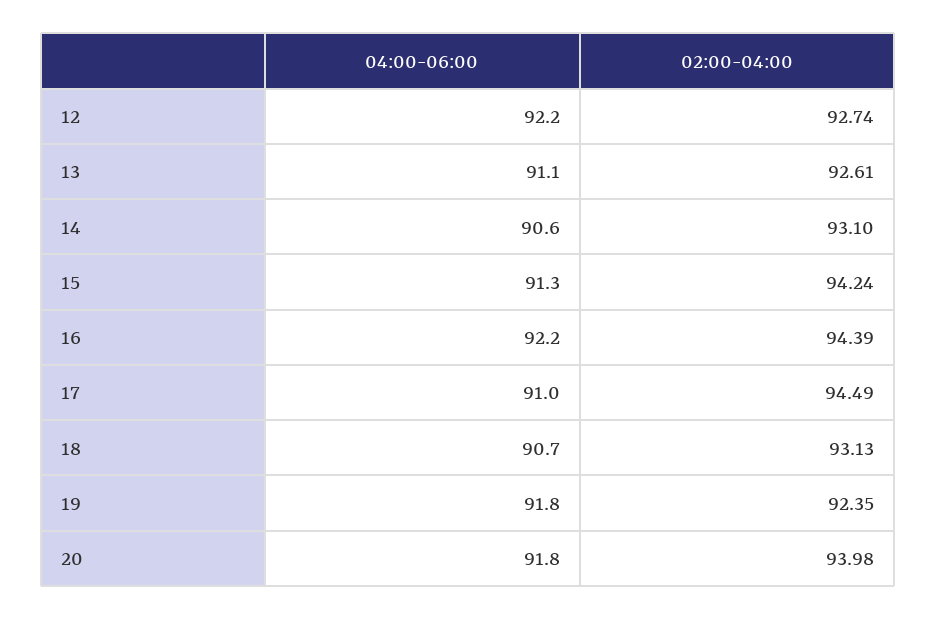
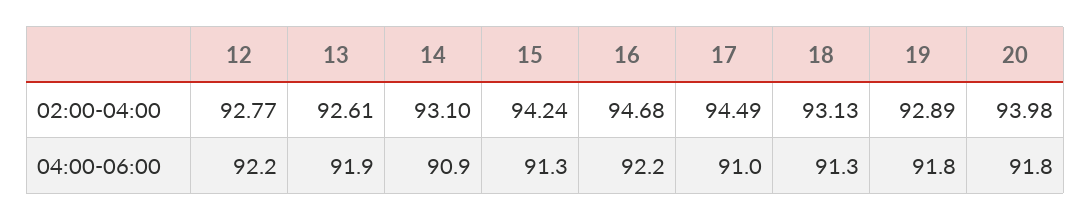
02:00-04:00, 12: 92.74 -> 92.77
04:00-06:00, 13: 91.1 -> 91.9
04:00-06:00, 14: 90.6 -> 90.9
02:00-04:00, 16: 94.39 -> 94.68
04:00-06:00, 18: 90.7 -> 91.3
02:00-04:00, 19: 92.35 -> 92.89

